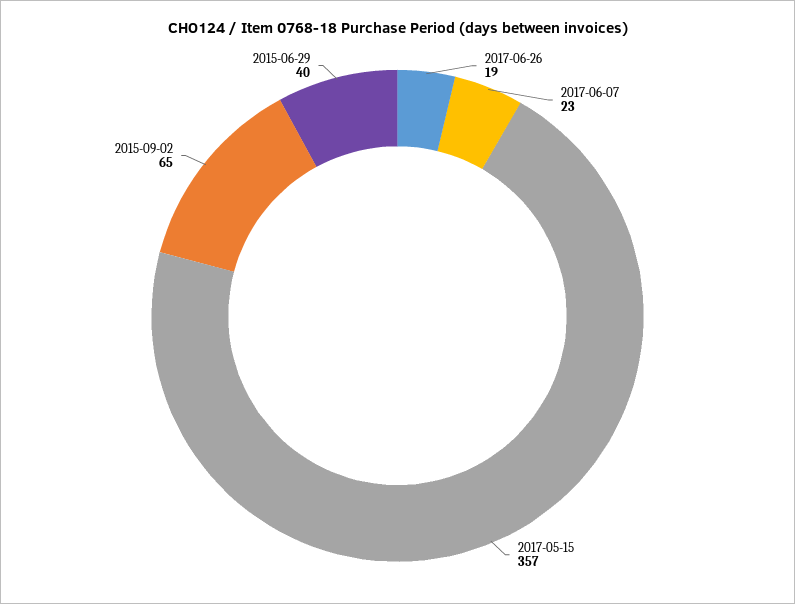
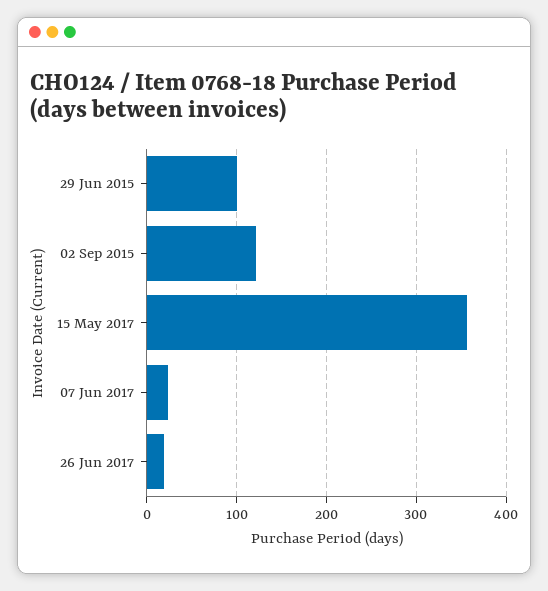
2015-09-02: 65 -> 120
2015-06-29: 40 -> 100

